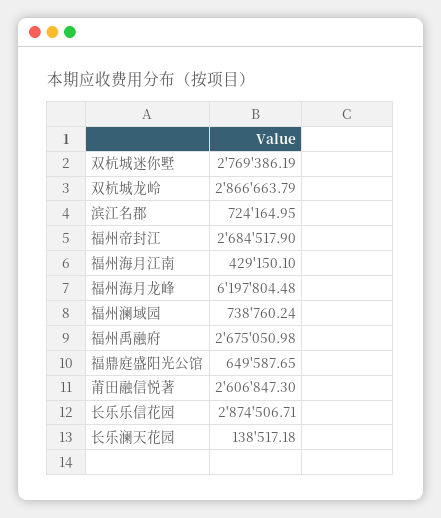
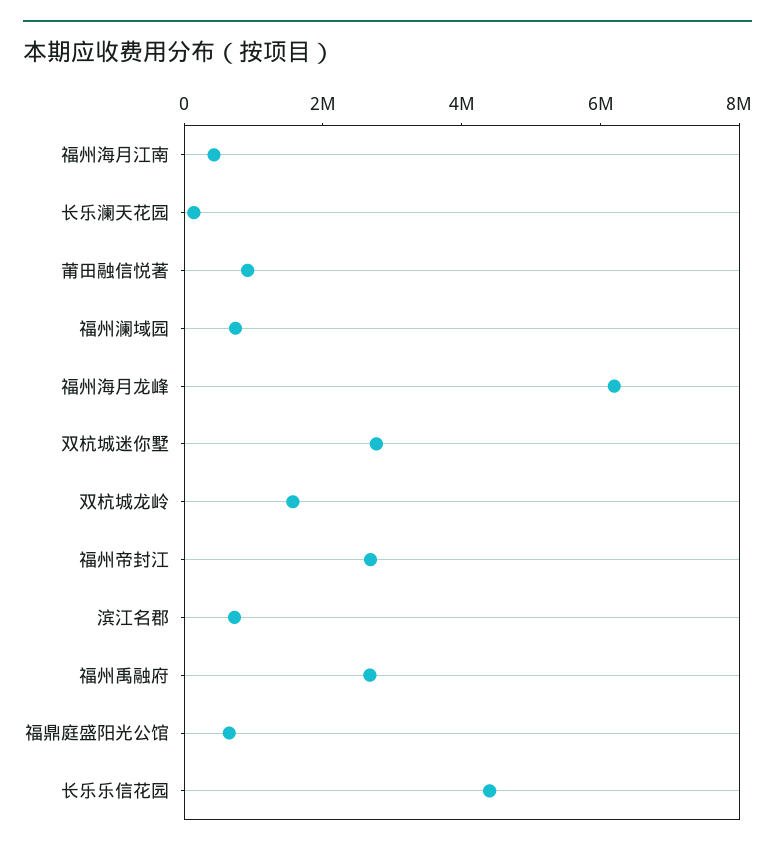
双杭城龙岭: 2866663.79 -> 1500000
莆田融信悦著: 2606847.3 -> 1000000
长乐乐信花园: 2874506.71 -> 4500000

